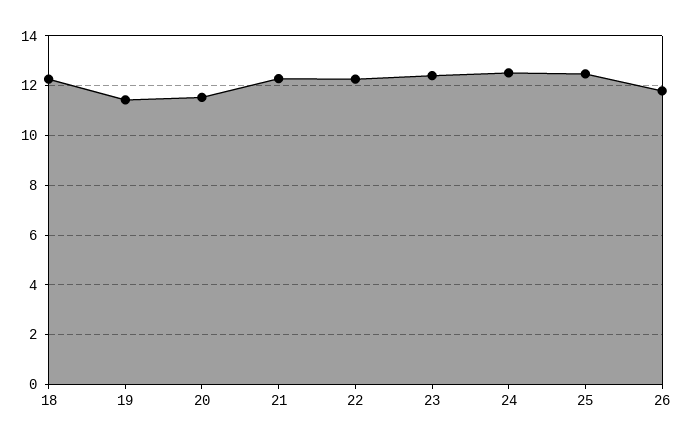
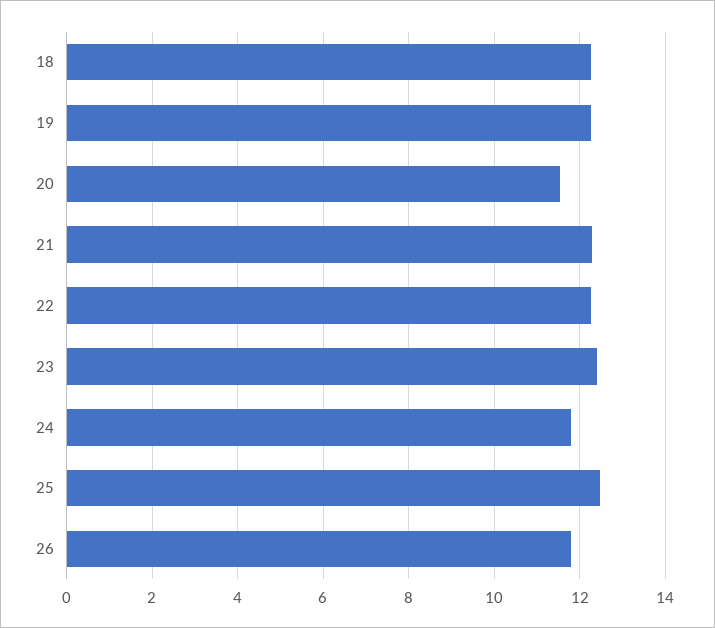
19: 11.5 -> 12.2
24: 12.5 -> 11.8

